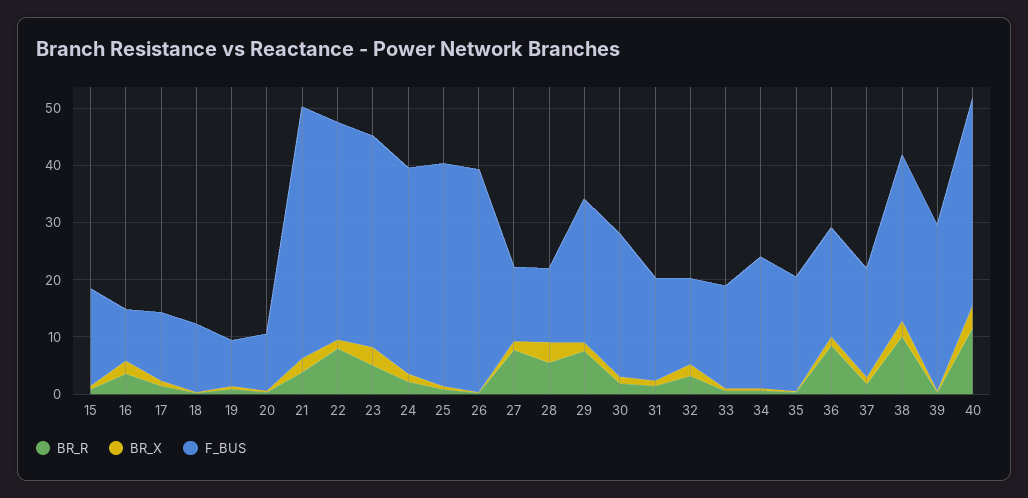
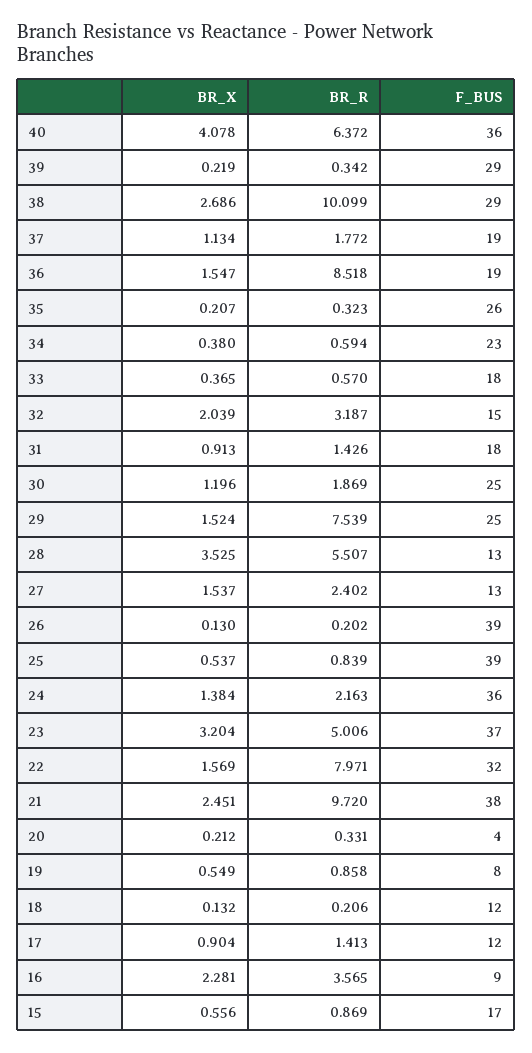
F_BUS, 20: 10 -> 4
BR_R, 21: 4 -> 9.72
F_BUS, 21: 44 -> 38
F_BUS, 22: 38 -> 32
BR_R, 27: 8 -> 2.402
F_BUS, 35: 20 -> 26
BR_R, 40: 12 -> 6.372

